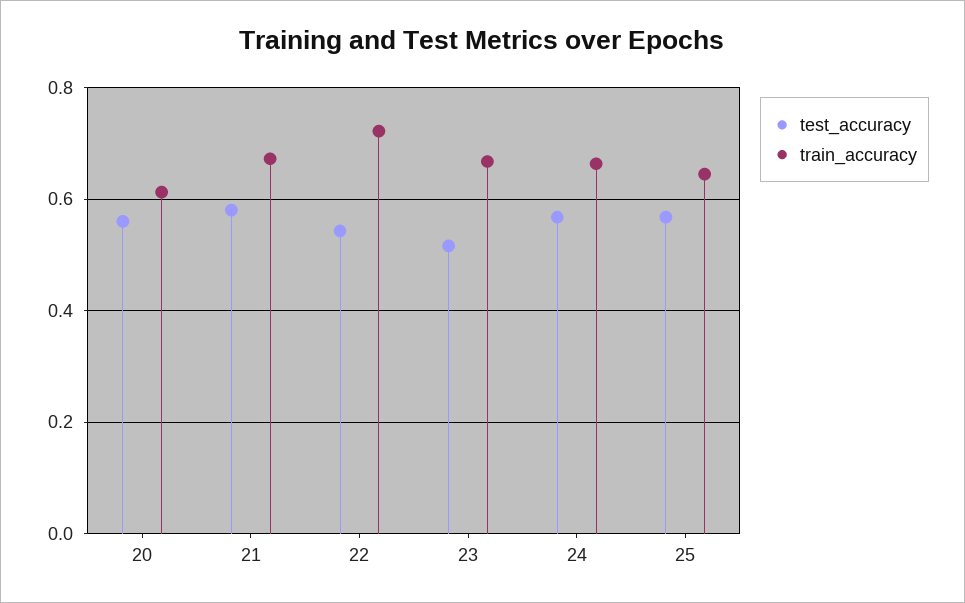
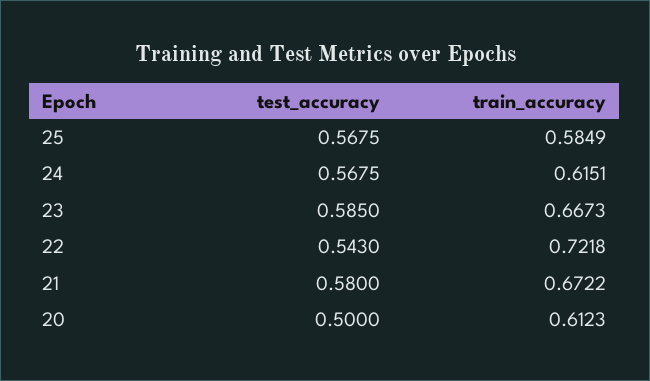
test_accuracy, 20: 0.56 -> 0.5
test_accuracy, 23: 0.52 -> 0.585
train_accuracy, 24: 0.66 -> 0.6151
train_accuracy, 25: 0.64 -> 0.5849

